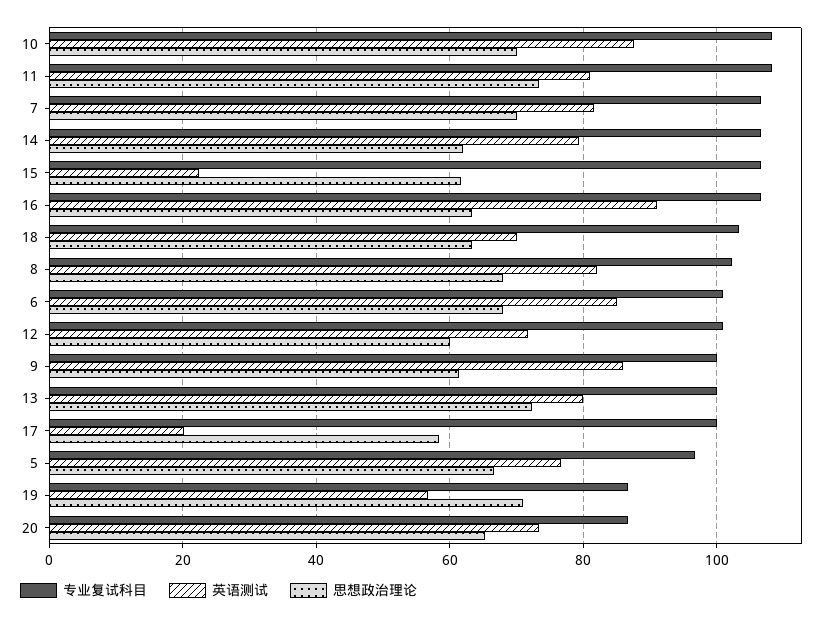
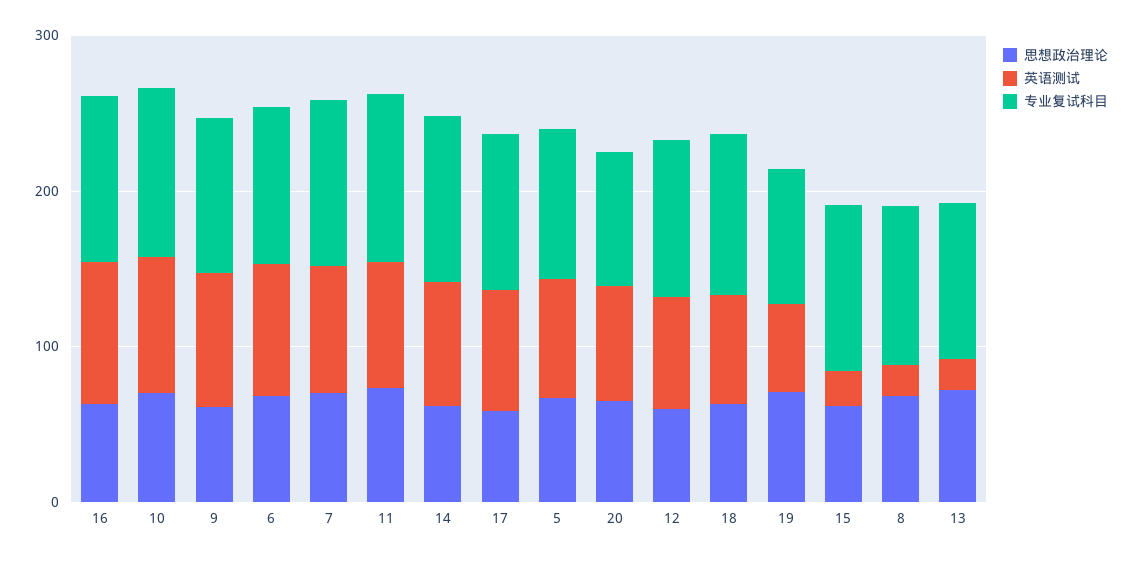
英语测试, 8: 82 -> 20
英语测试, 13: 80 -> 20
英语测试, 17: 20 -> 80

